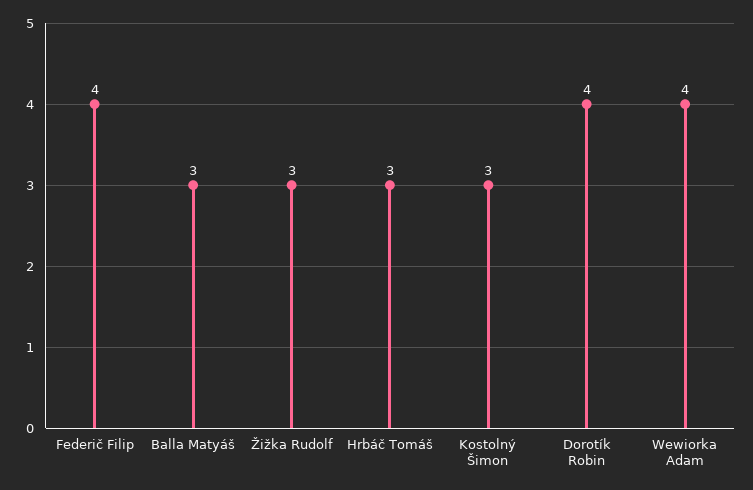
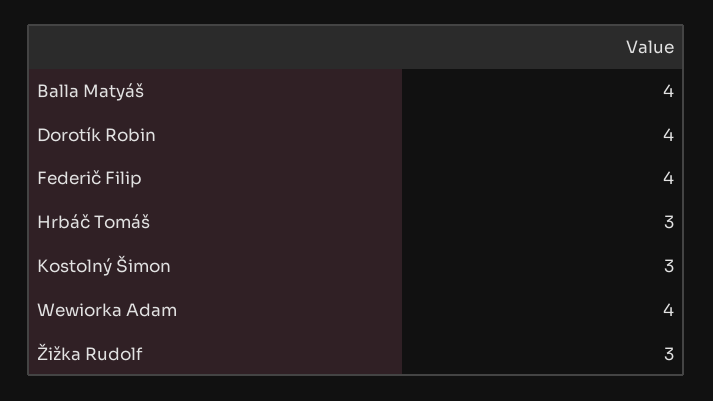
Balla Matyáš: 3 -> 4

